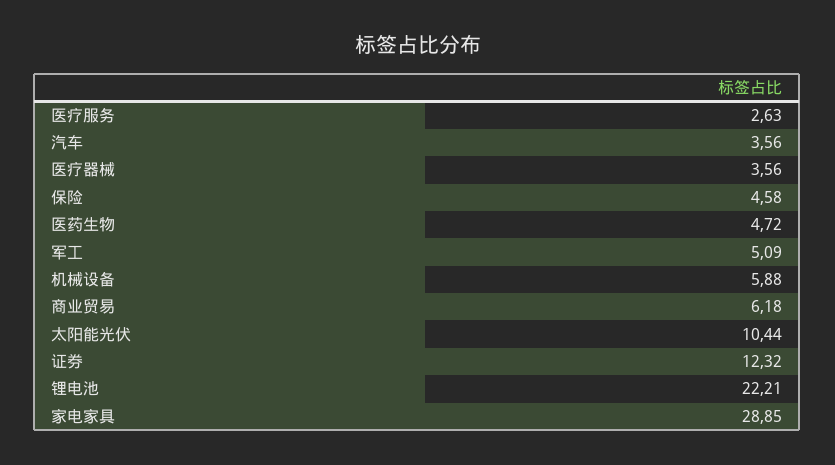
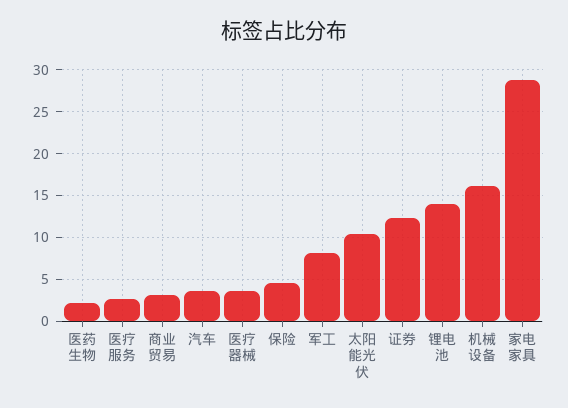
医药生物: 4.72 -> 2
军工: 5.09 -> 8
机械设备: 5.88 -> 16
商业贸易: 6.18 -> 3
锂电池: 22.21 -> 14

